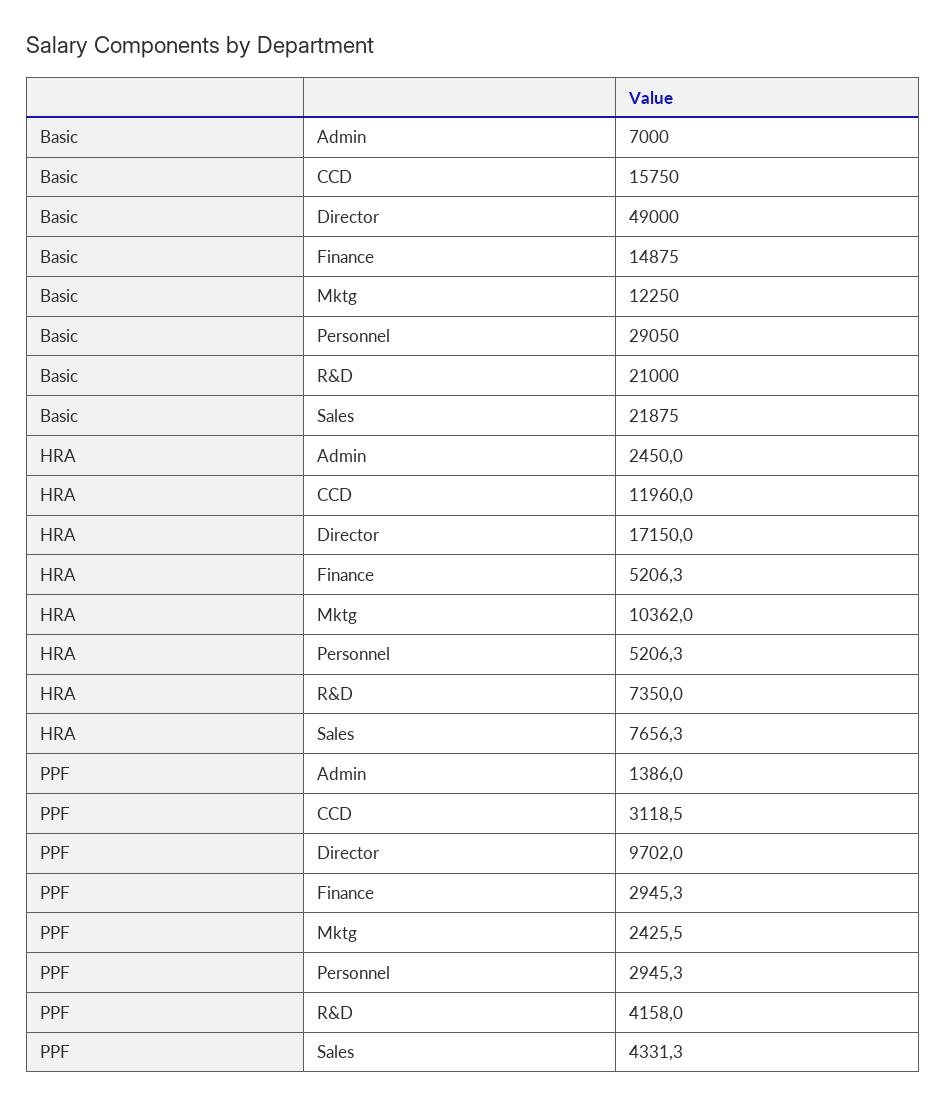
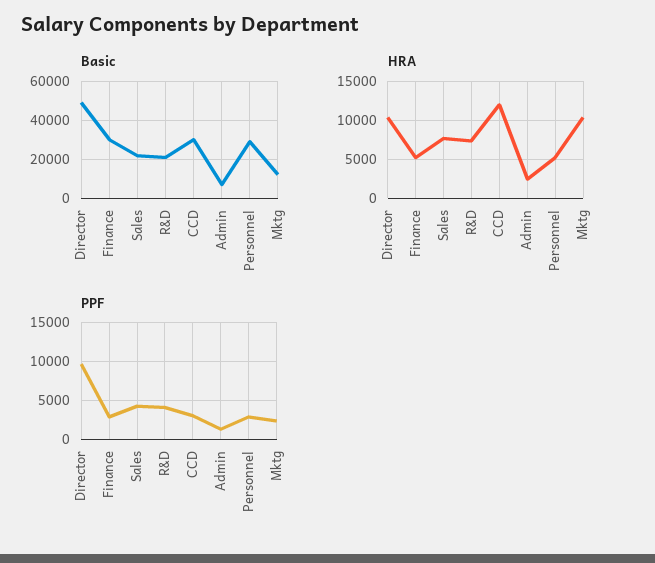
Basic, CCD: 15750 -> 30000
Basic, Finance: 14875 -> 30000
HRA, Director: 17150 -> 10000

